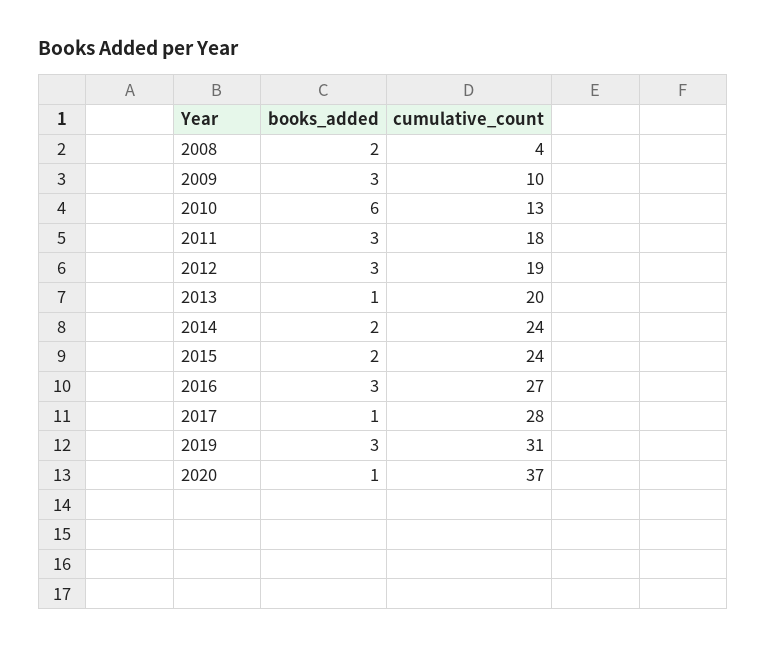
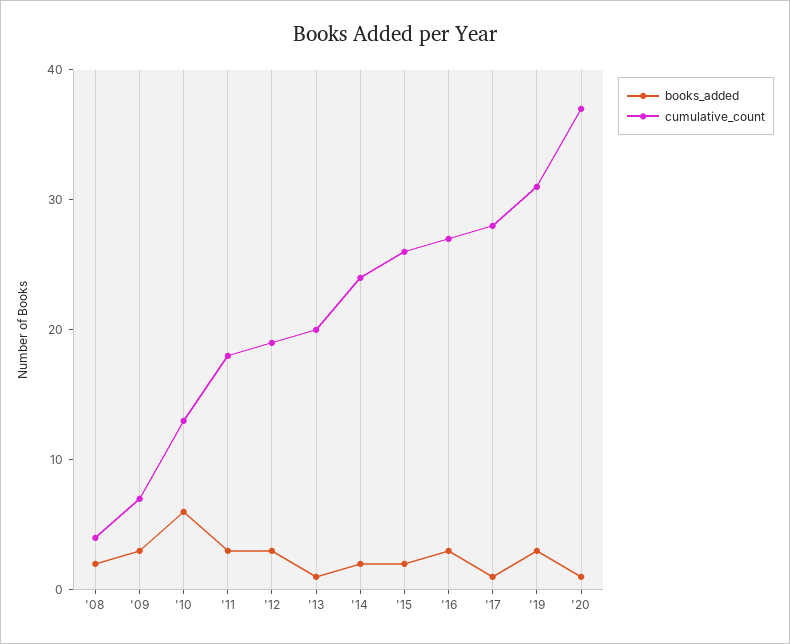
cumulative_count, 2009: 10 -> 7
cumulative_count, 2015: 24 -> 26

